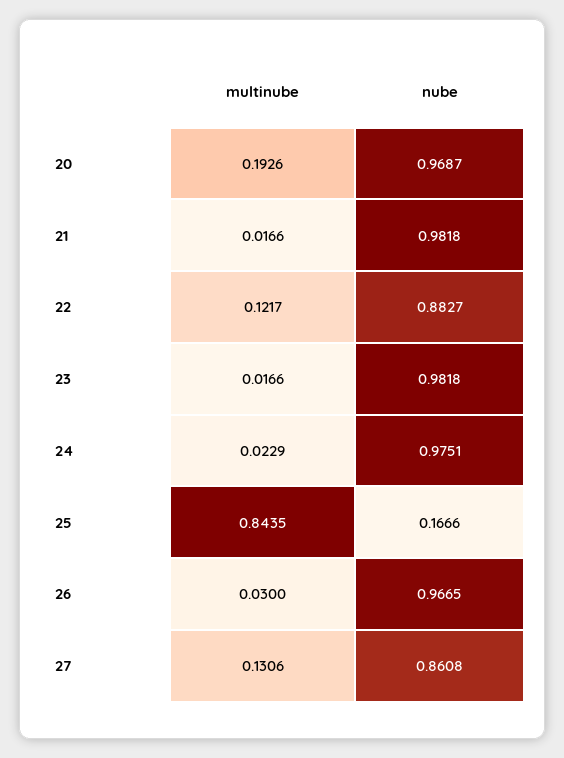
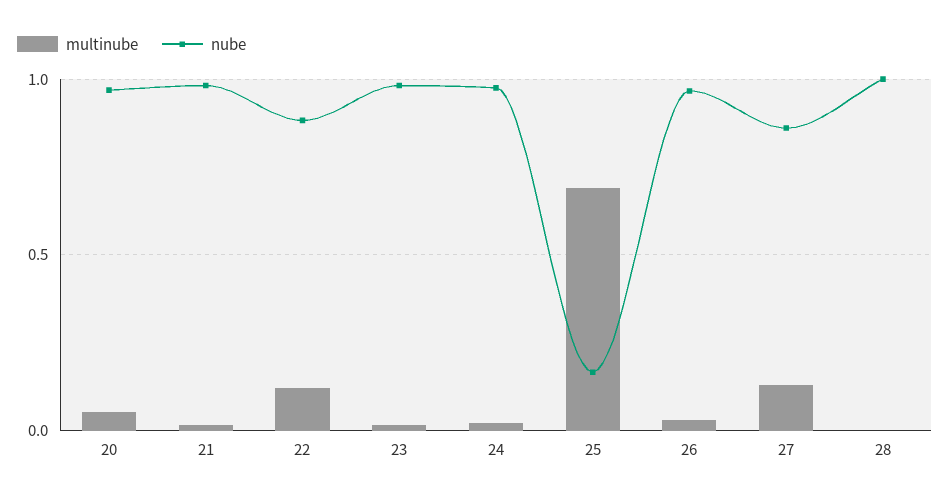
multinube, 20: 0.1926 -> 0.05
multinube, 25: 0.8435 -> 0.7
multinube, 28: none -> 0
nube, 28: none -> 1

